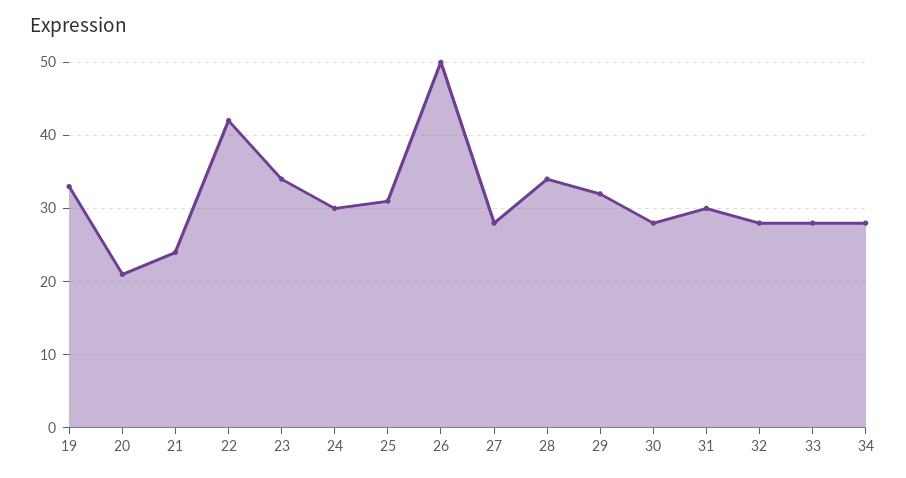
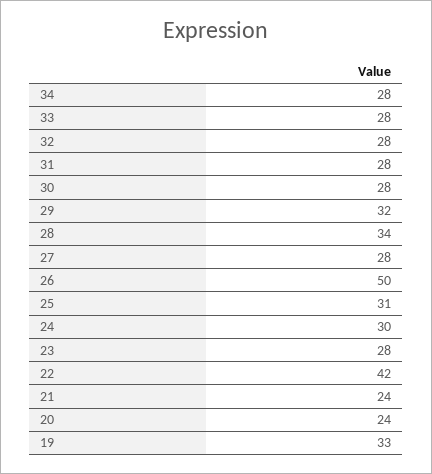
20: 21 -> 24
23: 34 -> 28
31: 30 -> 28

